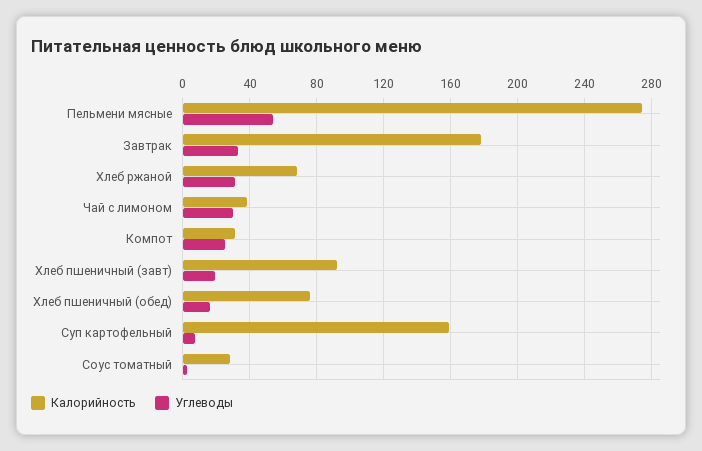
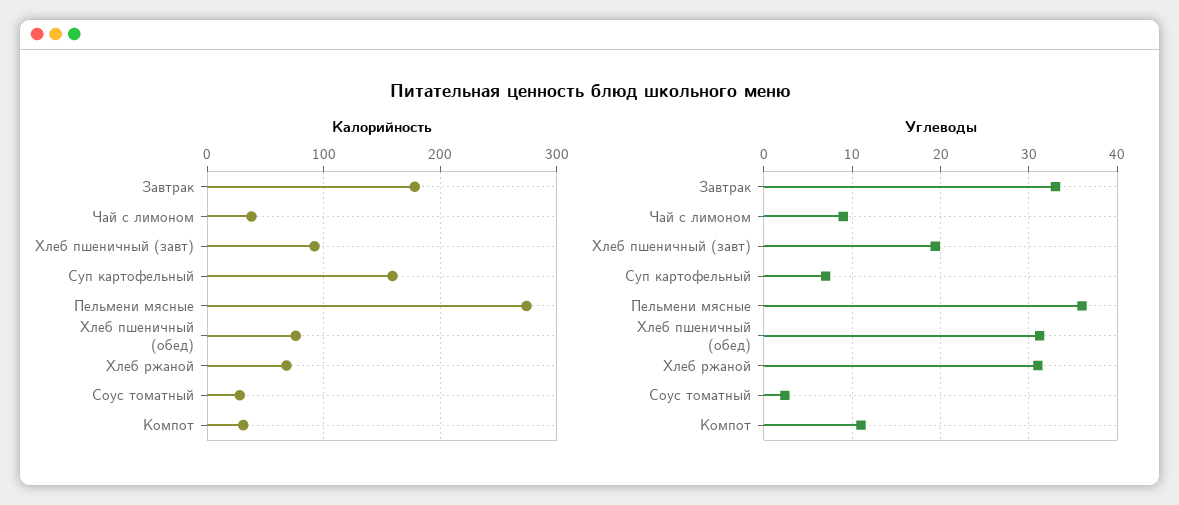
Углеводы, Пельмени мясные: 55 -> 36
Углеводы, Чай с лимоном: 30 -> 9
Углеводы, Компот: 25 -> 11
Углеводы, Хлеб пшеничный (обед): 15 -> 31

